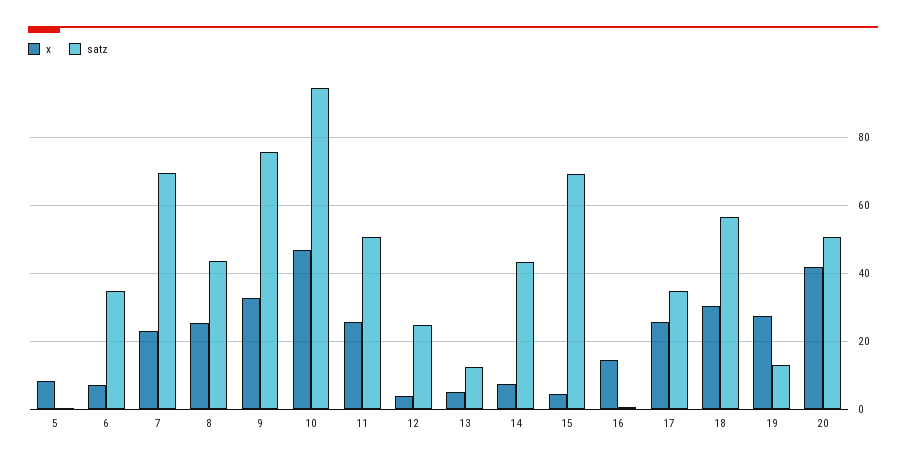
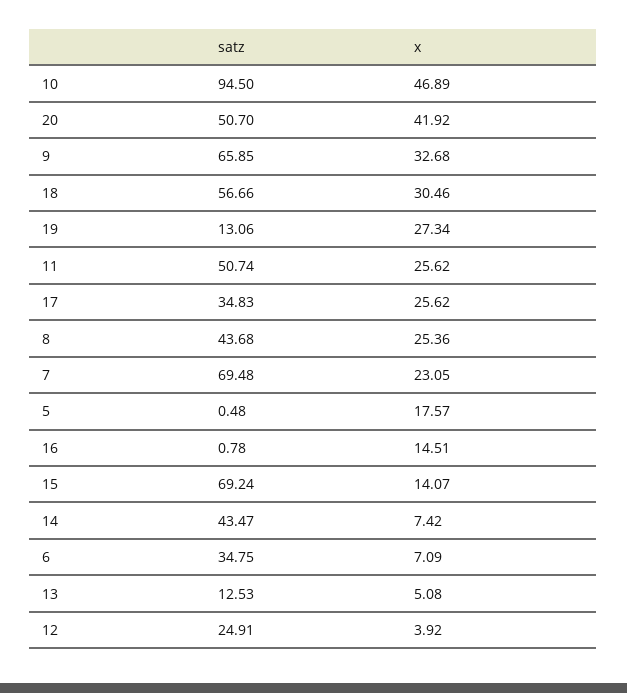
x, 5: 8 -> 17.57
satz, 9: 76 -> 65.85
x, 15: 4 -> 14.07

